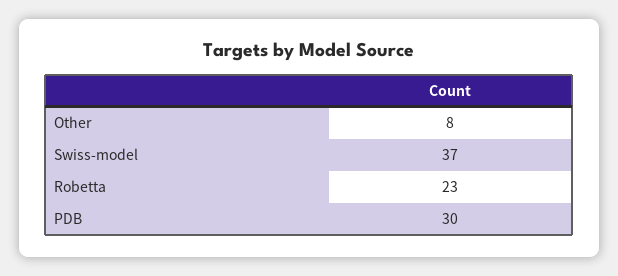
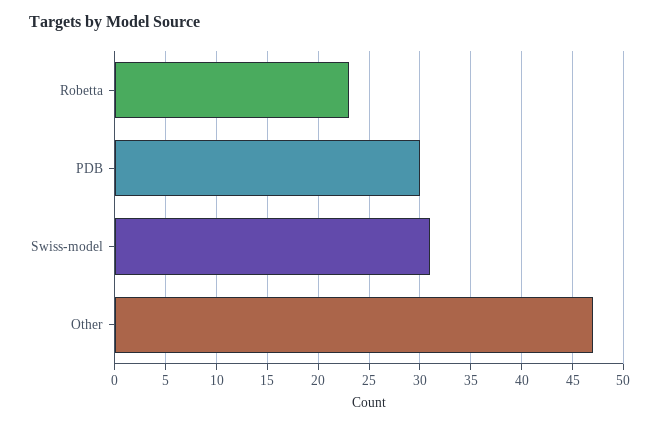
Other: 8 -> 47
Swiss-model: 37 -> 31

